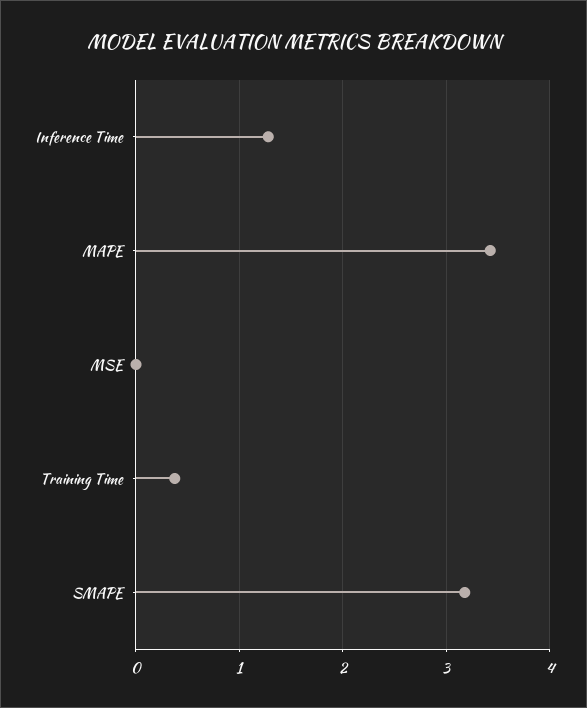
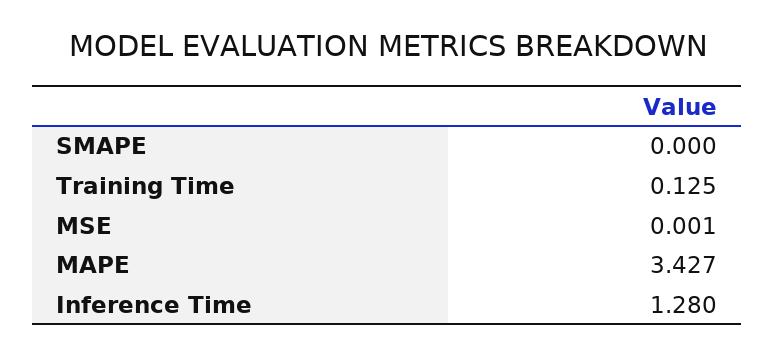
Training Time: 0.4 -> 0.125
SMAPE: 3.2 -> 0

